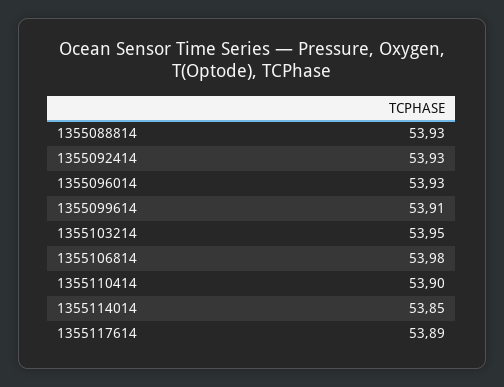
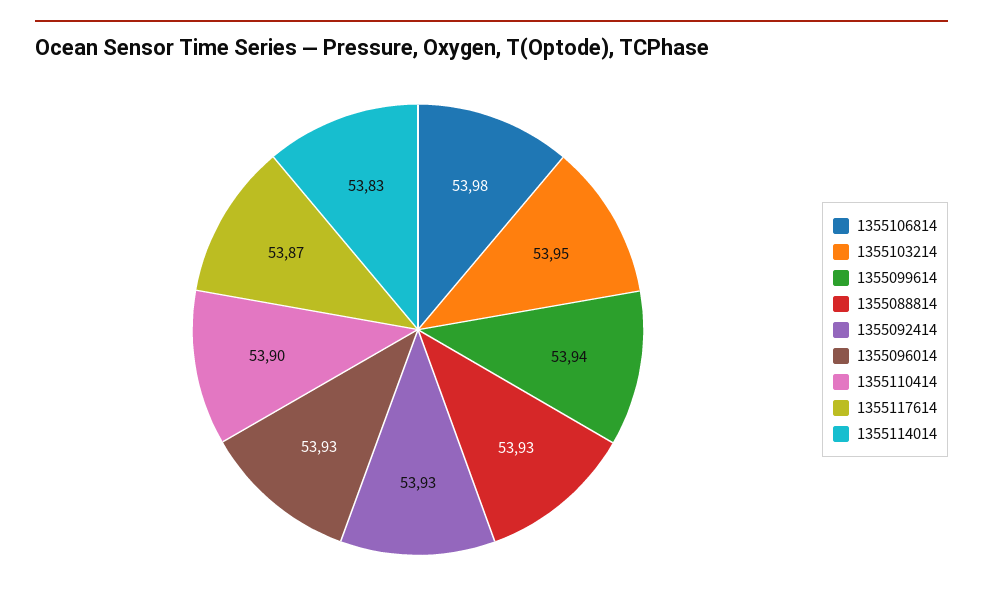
1355099614: 53.91 -> 53.94
1355114014: 53.85 -> 53.83
1355117614: 53.89 -> 53.87

